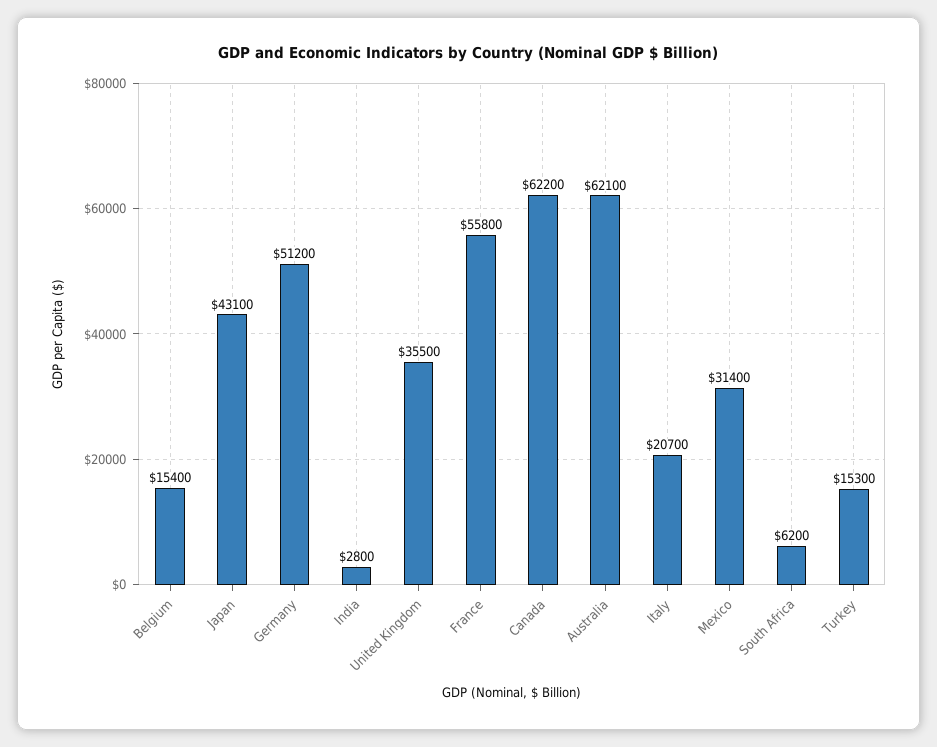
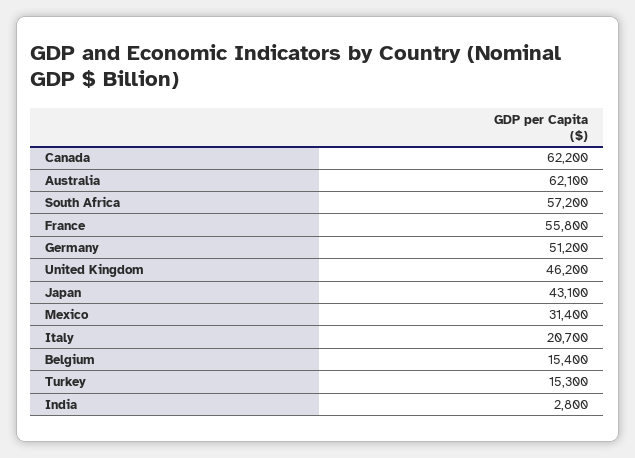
United Kingdom: 35500 -> 46200
South Africa: 6200 -> 57200

